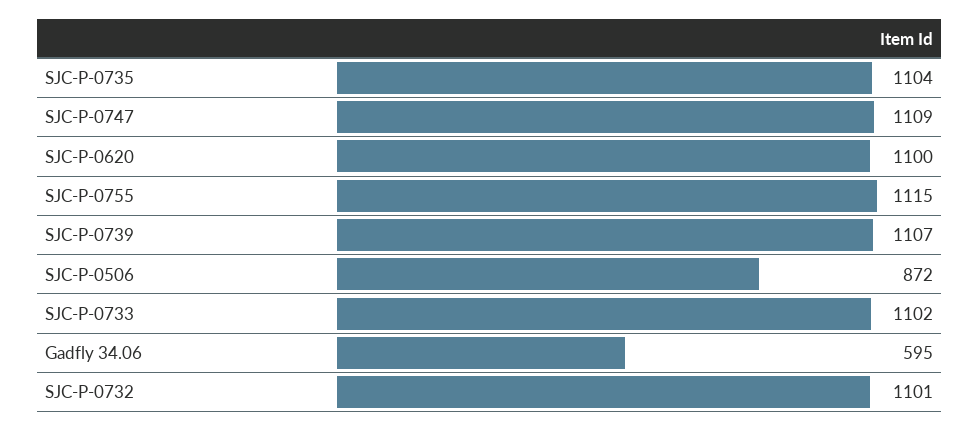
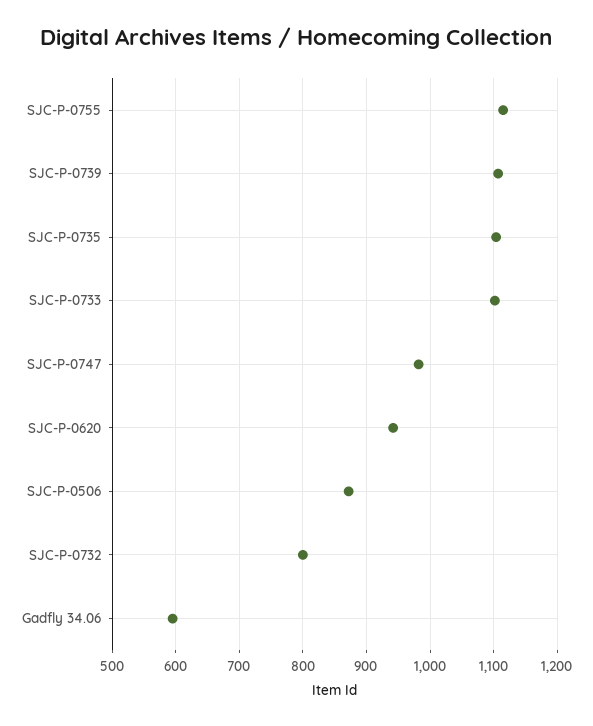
SJC-P-0747: 1109 -> 980
SJC-P-0620: 1100 -> 940
SJC-P-0732: 1101 -> 800

